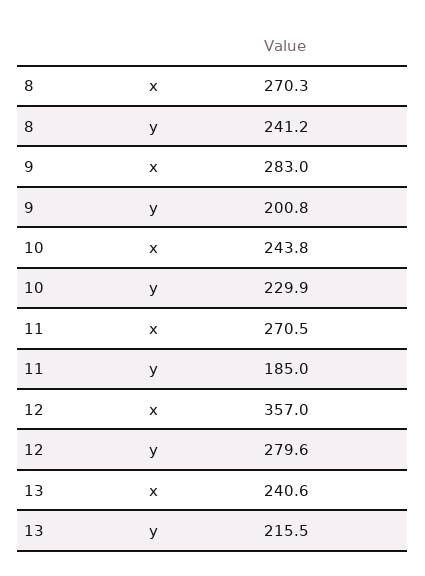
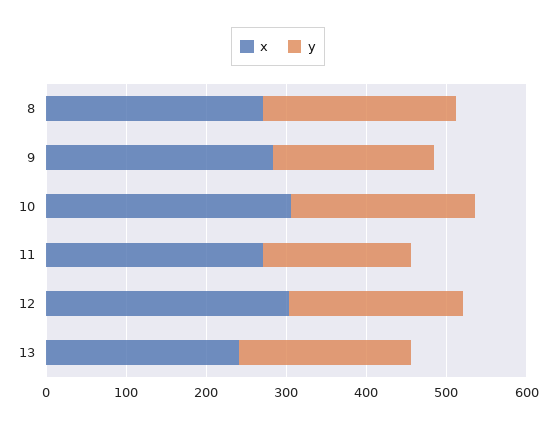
x, 10: 243.8 -> 300
x, 12: 357 -> 300
y, 12: 279.6 -> 220

